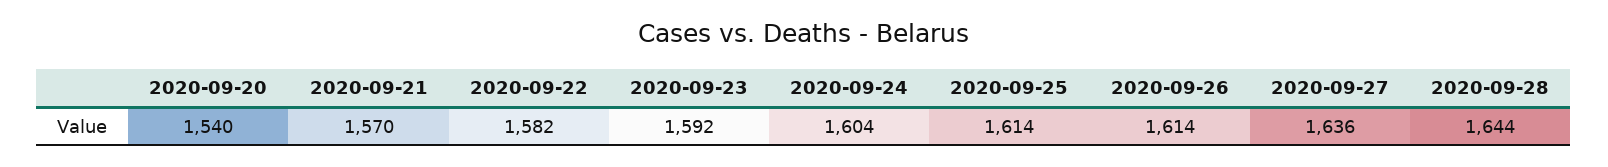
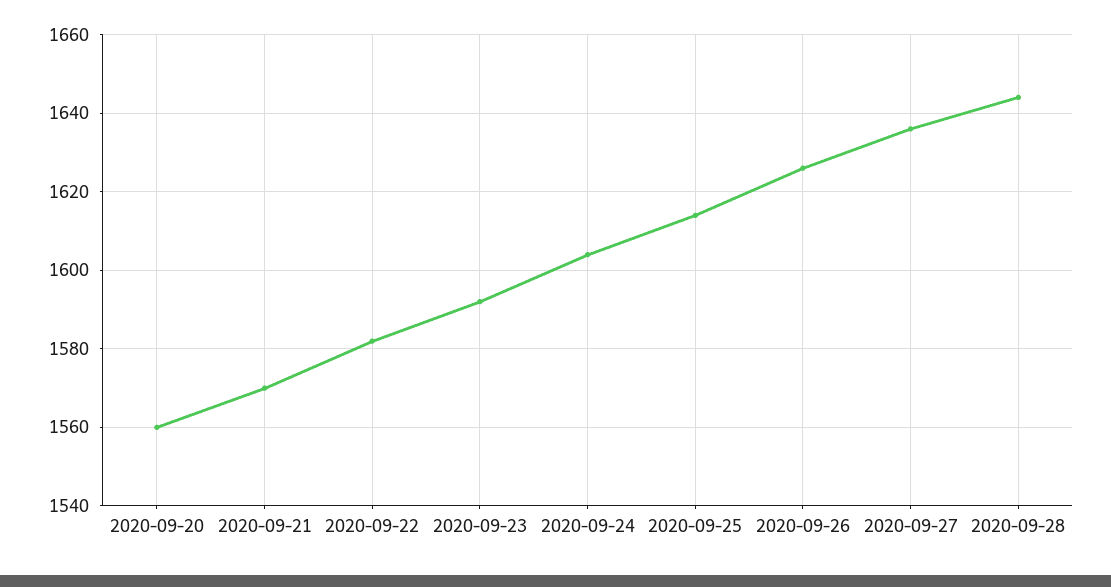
2020-09-20: 1540 -> 1560
2020-09-26: 1614 -> 1625

